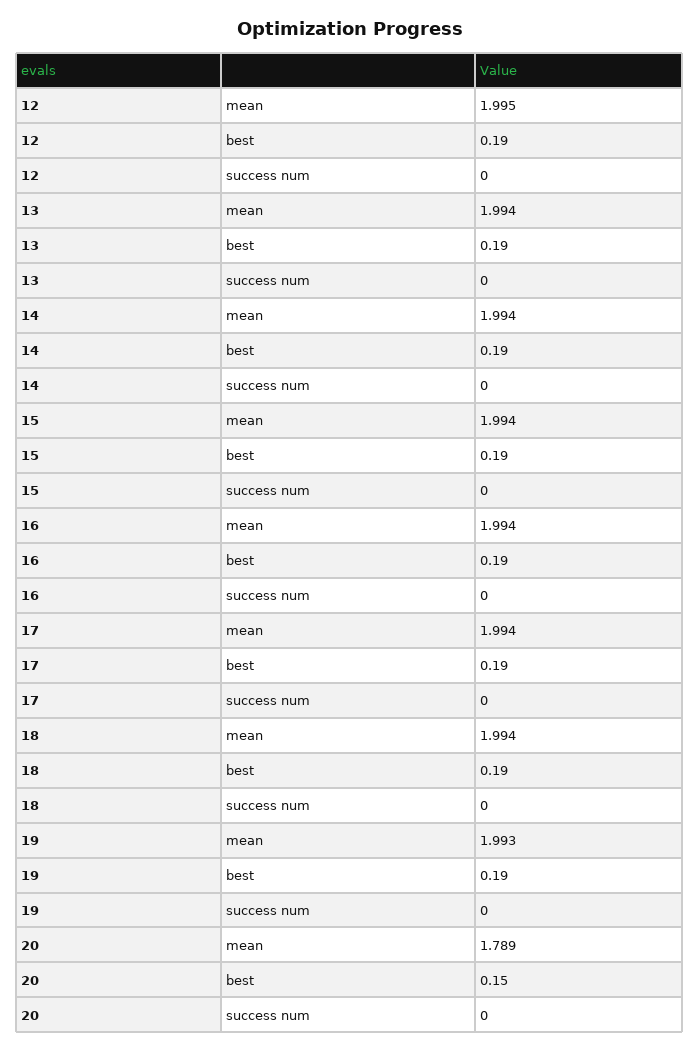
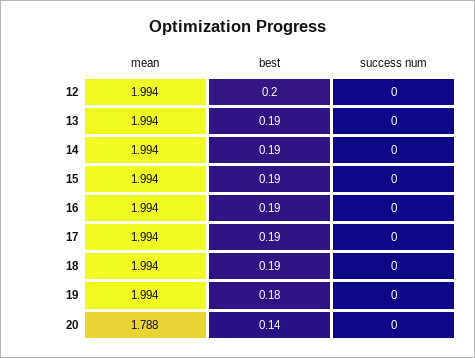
12, mean: 1.995 -> 1.994
12, best: 0.19 -> 0.2
19, mean: 1.993 -> 1.994
19, best: 0.19 -> 0.18
20, mean: 1.789 -> 1.788
20, best: 0.15 -> 0.14

